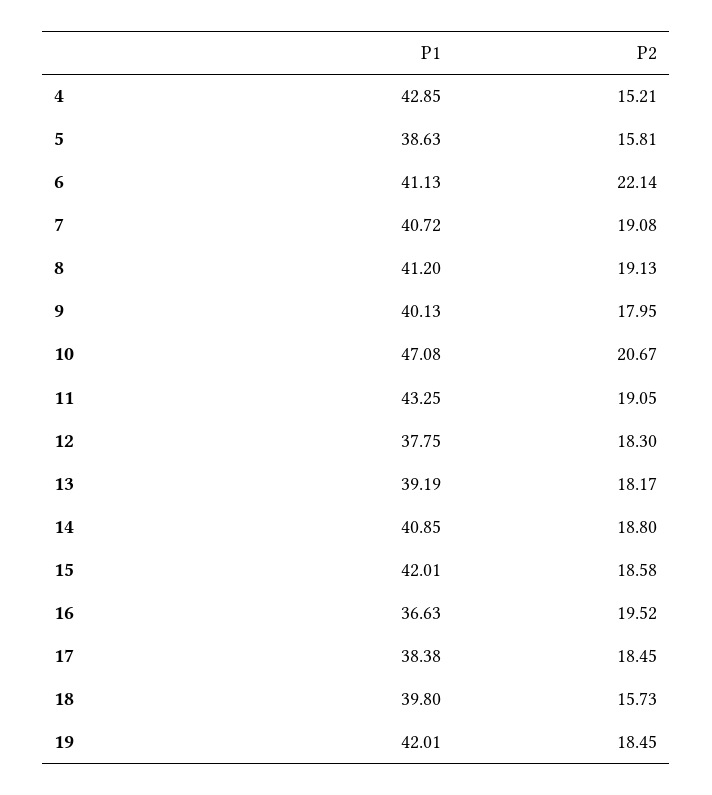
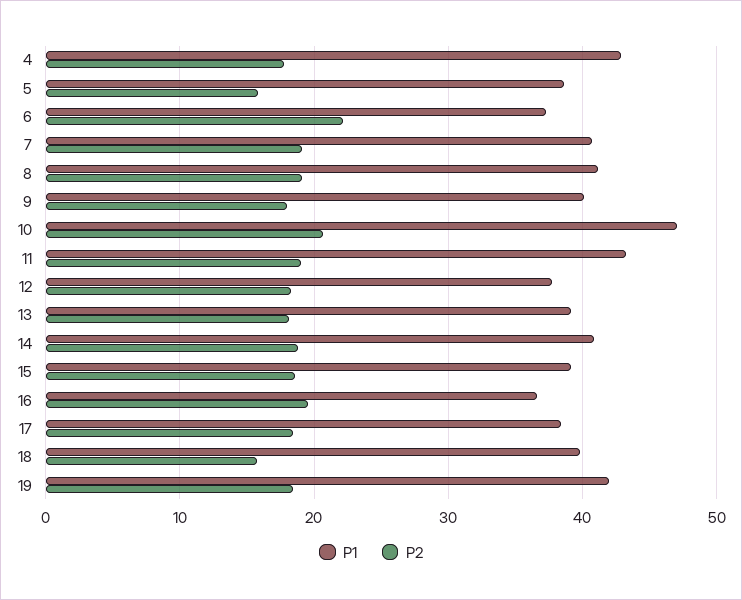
P2, 4: 15.21 -> 18
P1, 6: 41.13 -> 37
P1, 15: 42.01 -> 39

